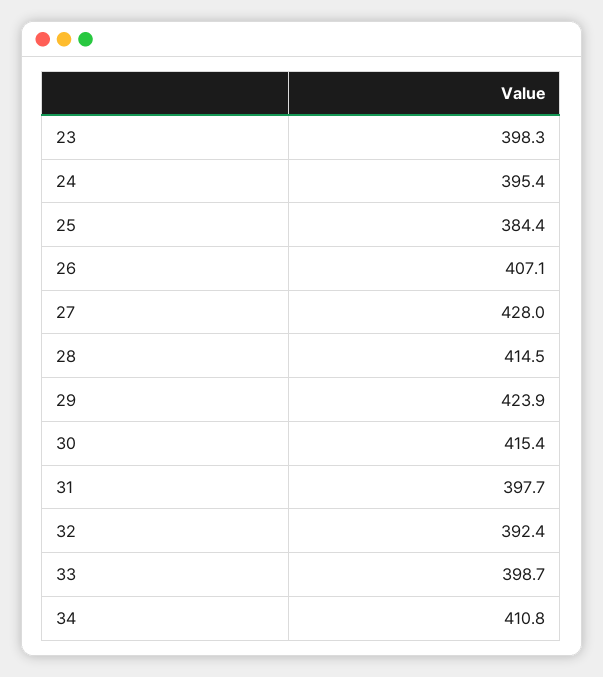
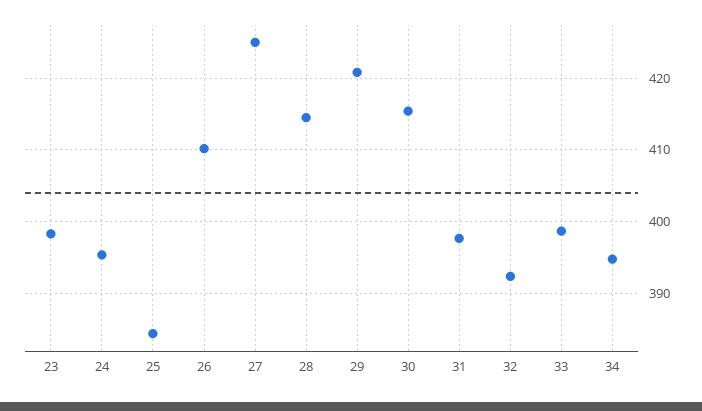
26: 407.1 -> 410
27: 428 -> 425
29: 423.9 -> 421
34: 410.8 -> 395

